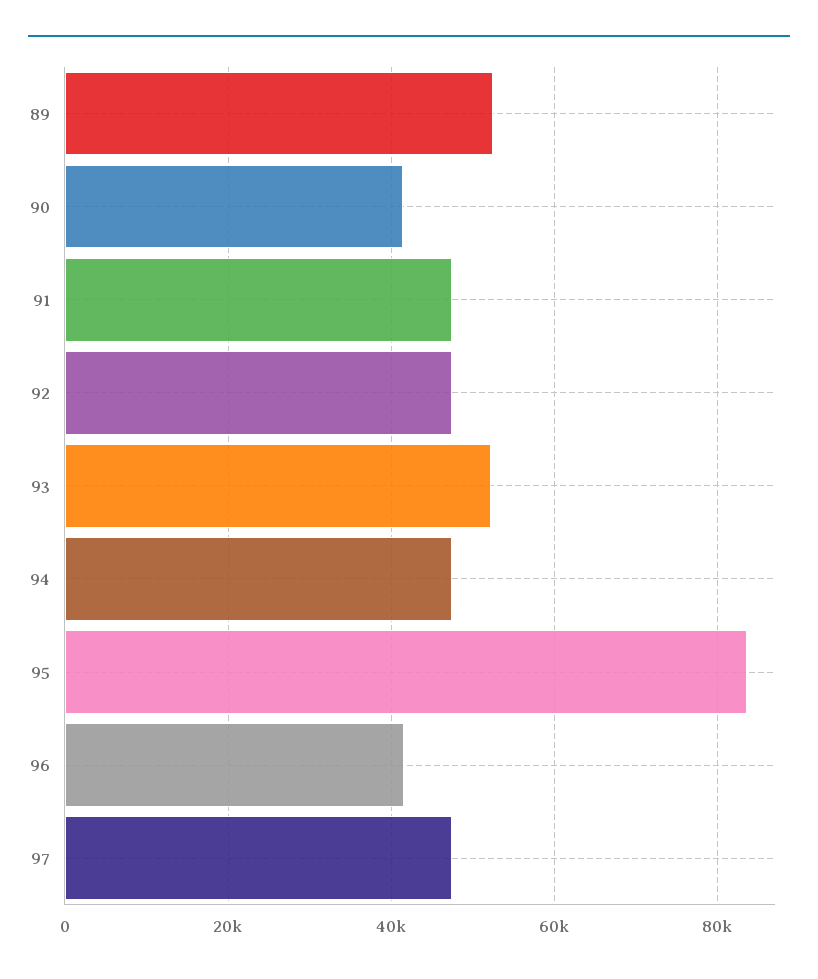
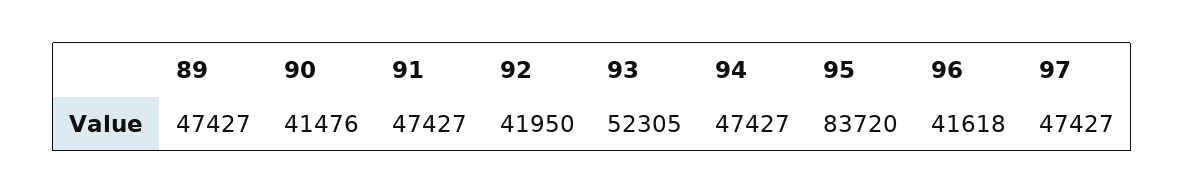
89: 52000 -> 47427
92: 48000 -> 41950

